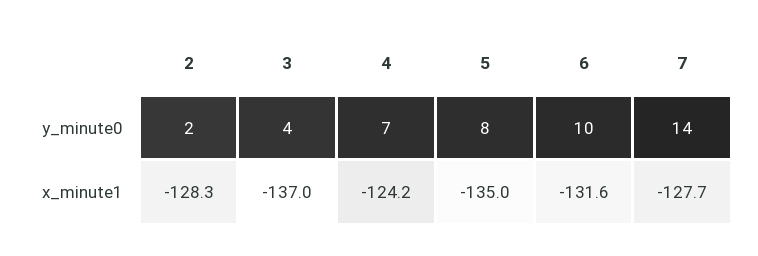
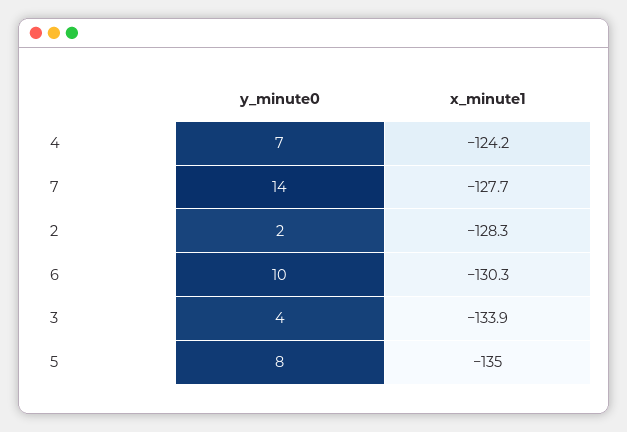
3, x_minute1: -137 -> -133.9
6, x_minute1: -131.6 -> -130.3

